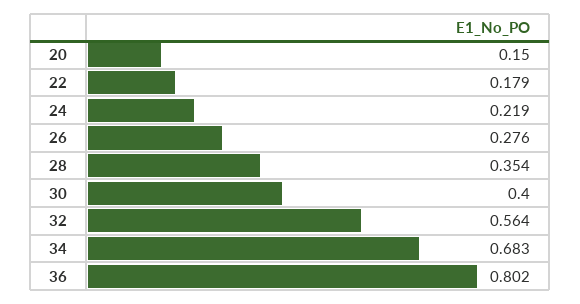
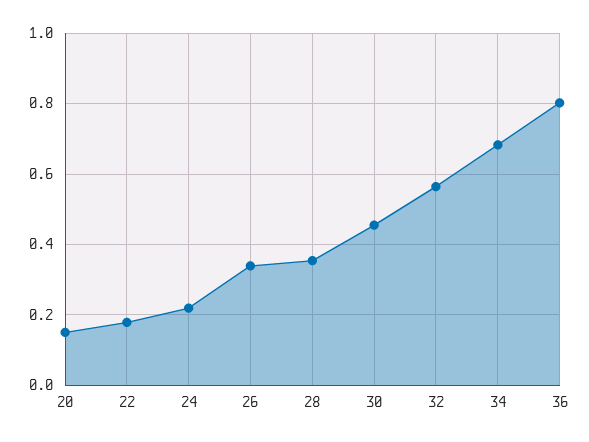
26: 0.276 -> 0.34
30: 0.4 -> 0.46

